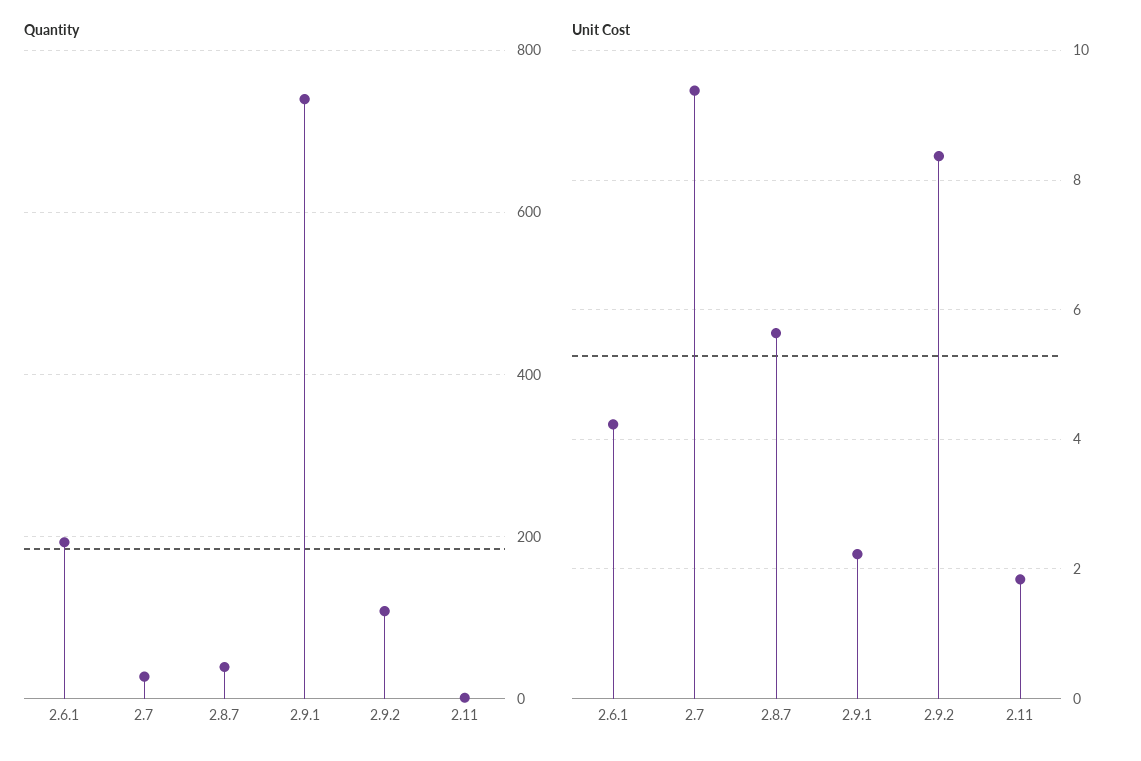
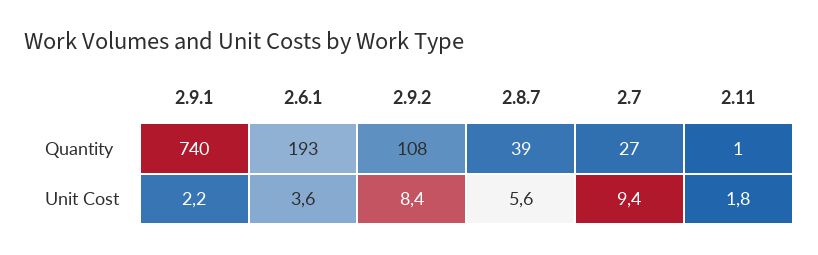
Unit Cost, 2.6.1: 4.2 -> 3.6

